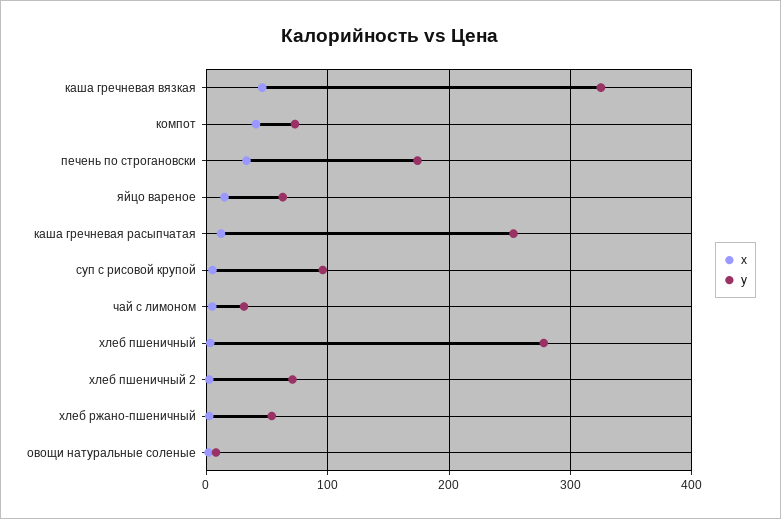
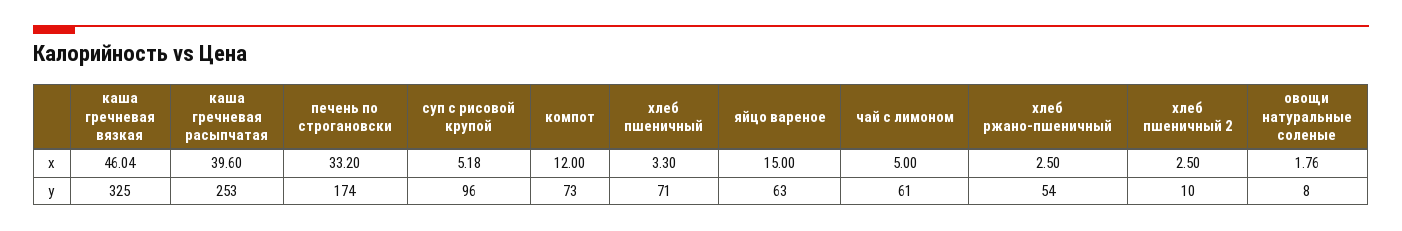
x, компот: 40 -> 12
x, каша гречневая расыпчатая: 10 -> 39.6
y, чай с лимоном: 30 -> 61
y, хлеб пшеничный: 280 -> 71
y, хлеб пшеничный 2: 70 -> 10

